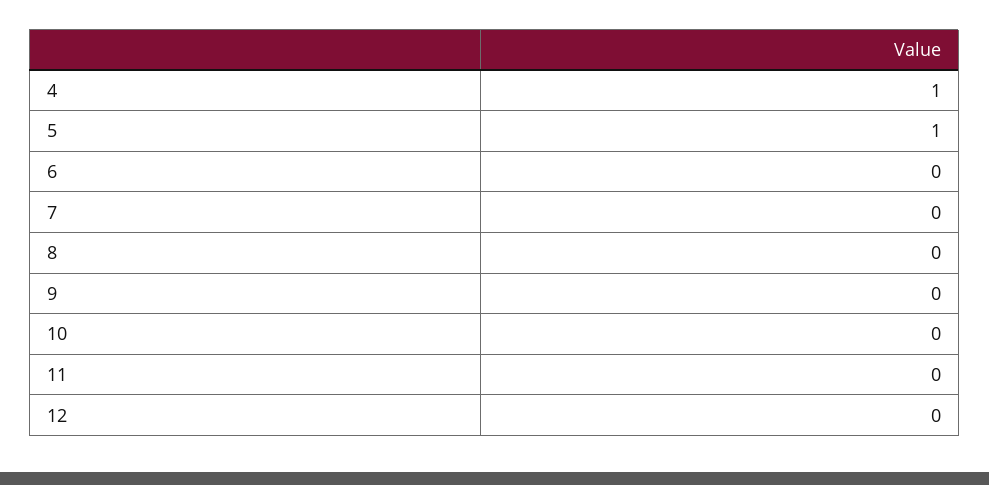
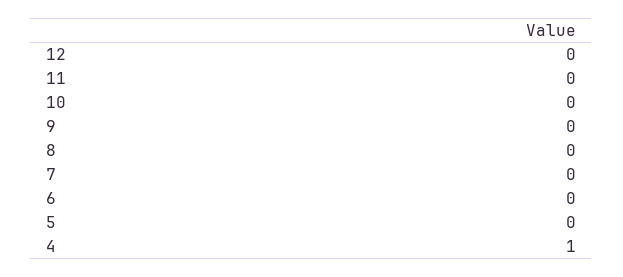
5: 1 -> 0

